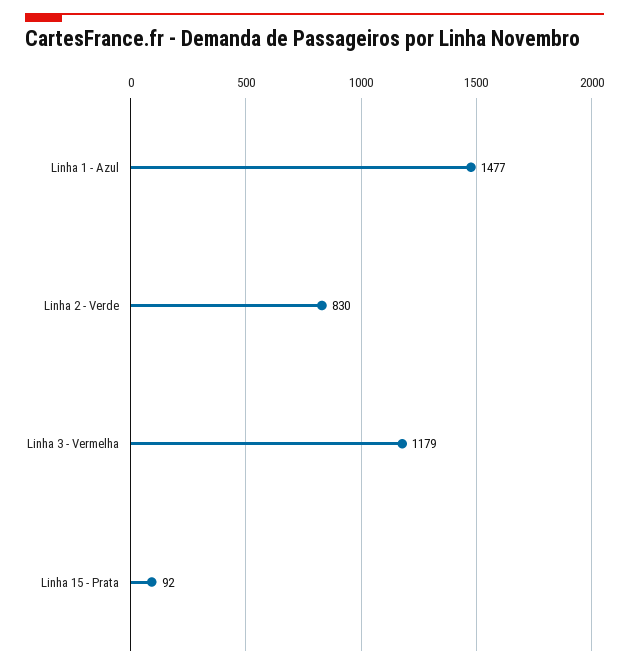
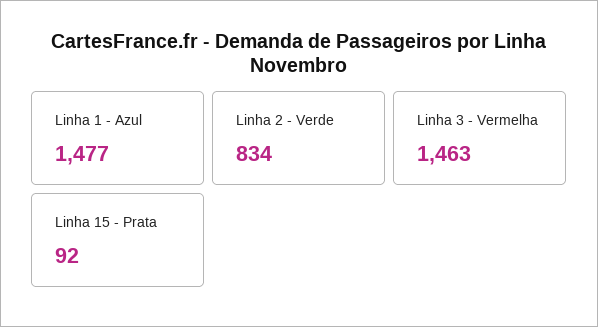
Linha 2 - Verde: 830 -> 834
Linha 3 - Vermelha: 1179 -> 1463

